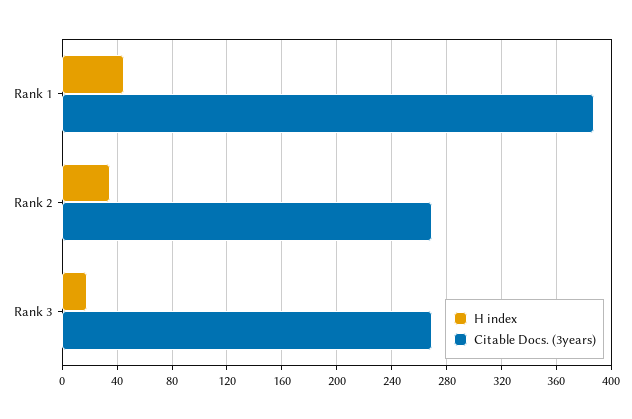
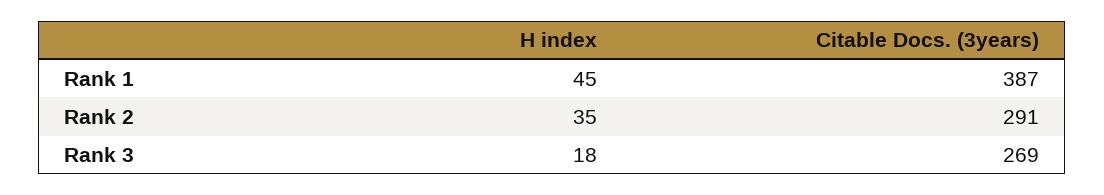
Citable Docs. (3years), Rank 2: 270 -> 291

